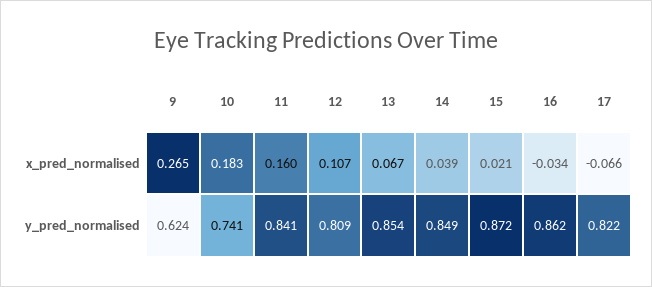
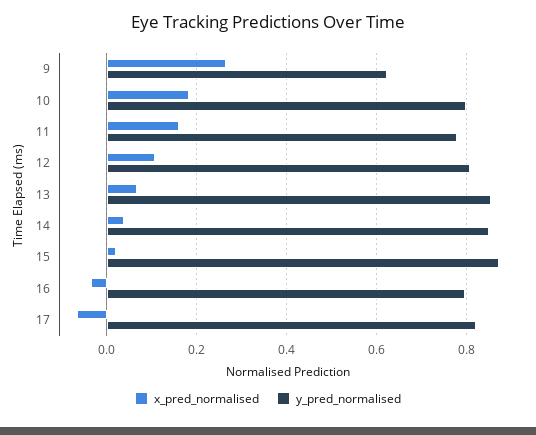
y_pred_normalised, 10: 0.741 -> 0.8
y_pred_normalised, 11: 0.841 -> 0.78
y_pred_normalised, 16: 0.862 -> 0.8

